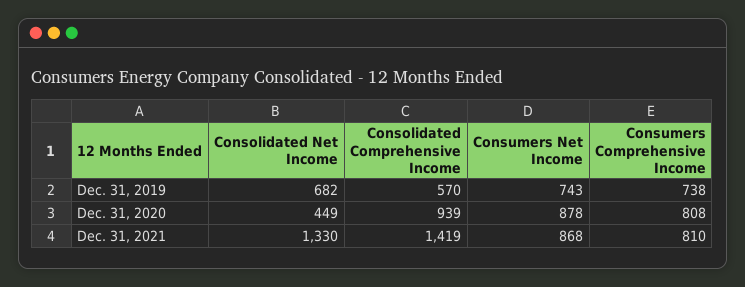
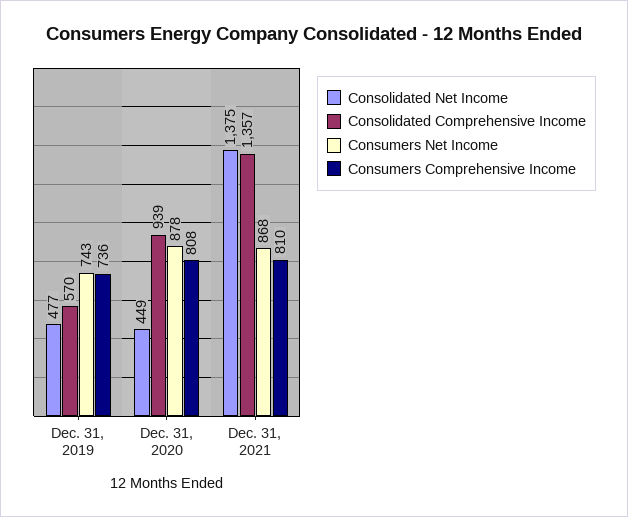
Consolidated Net Income, Dec. 31, 2019: 682 -> 477
Consumers Comprehensive Income, Dec. 31, 2019: 738 -> 736
Consolidated Net Income, Dec. 31, 2021: 1330 -> 1375
Consolidated Comprehensive Income, Dec. 31, 2021: 1419 -> 1357

